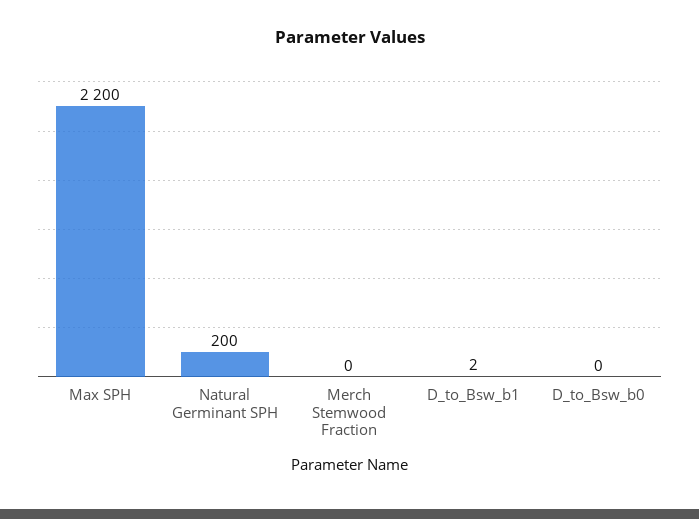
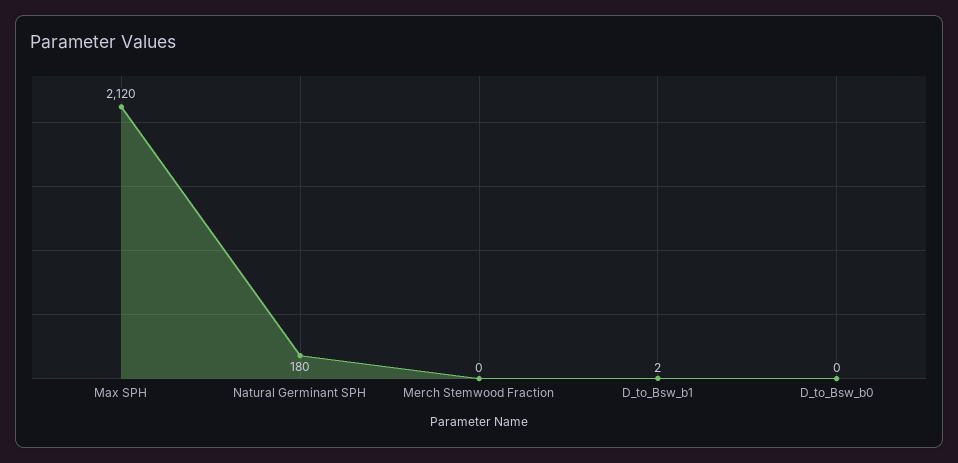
Max SPH: 2200 -> 2120
Natural Germinant SPH: 200 -> 180

